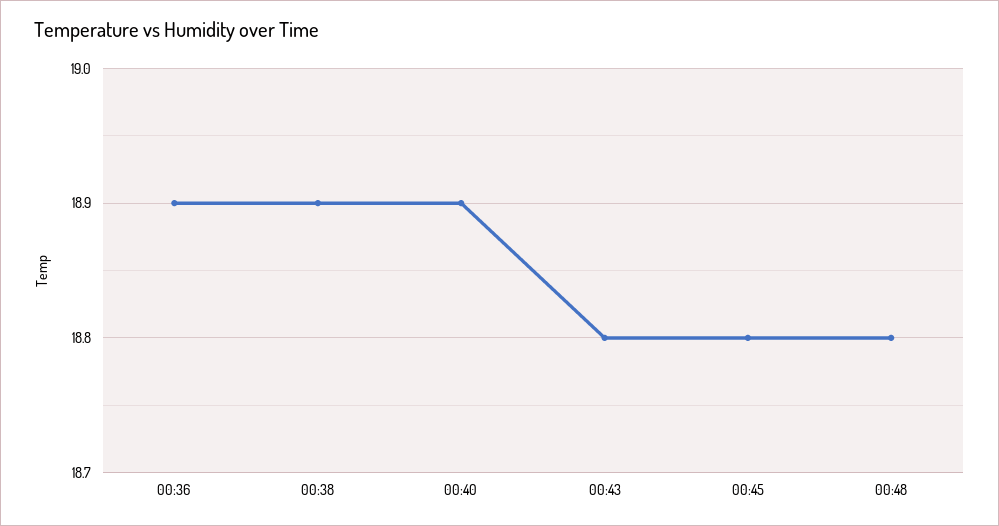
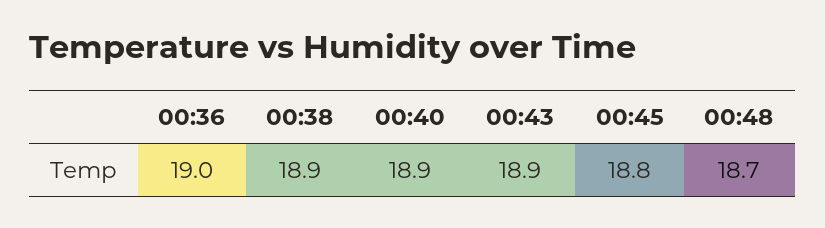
00:36: 18.9 -> 19
00:43: 18.8 -> 18.9
00:48: 18.8 -> 18.7

